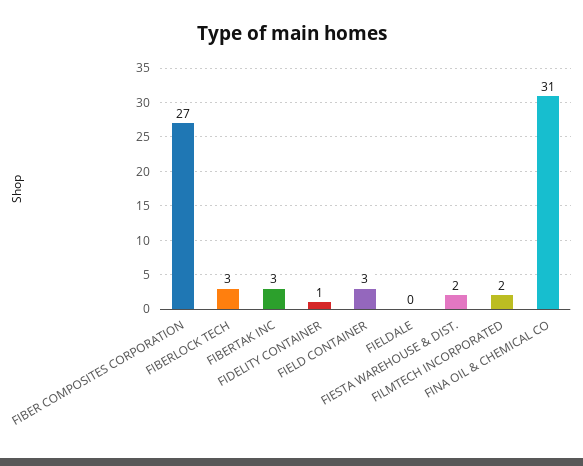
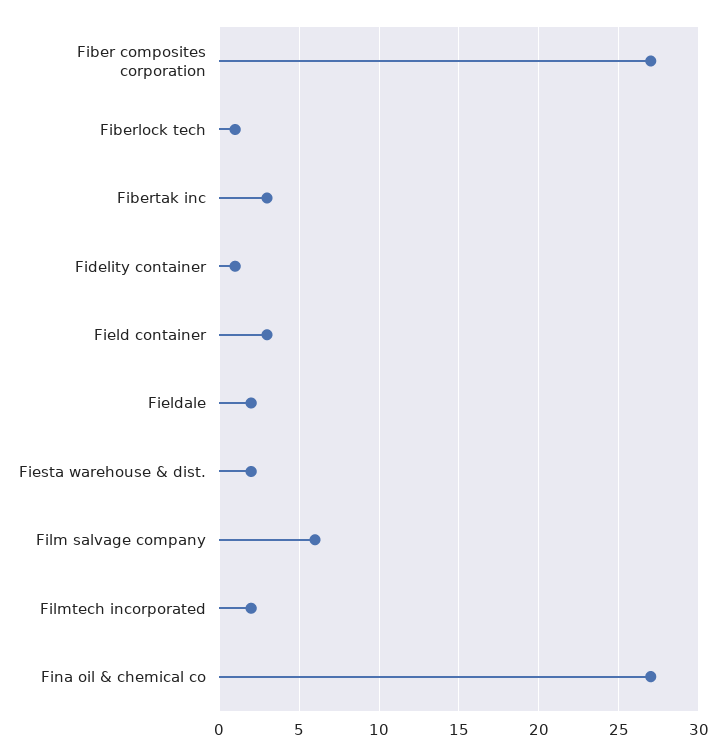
FIBERLOCK TECH: 3 -> 1
FIELDALE: 0 -> 2
FINA OIL & CHEMICAL CO: 31 -> 27
Film salvage company: none -> 6

